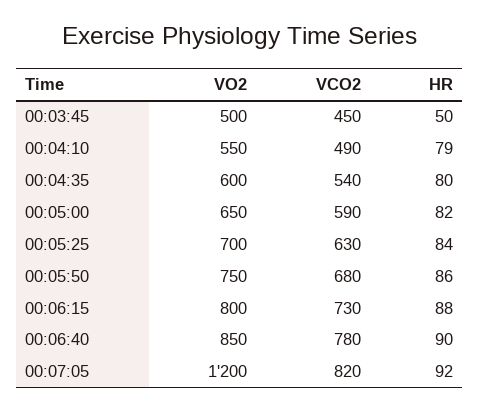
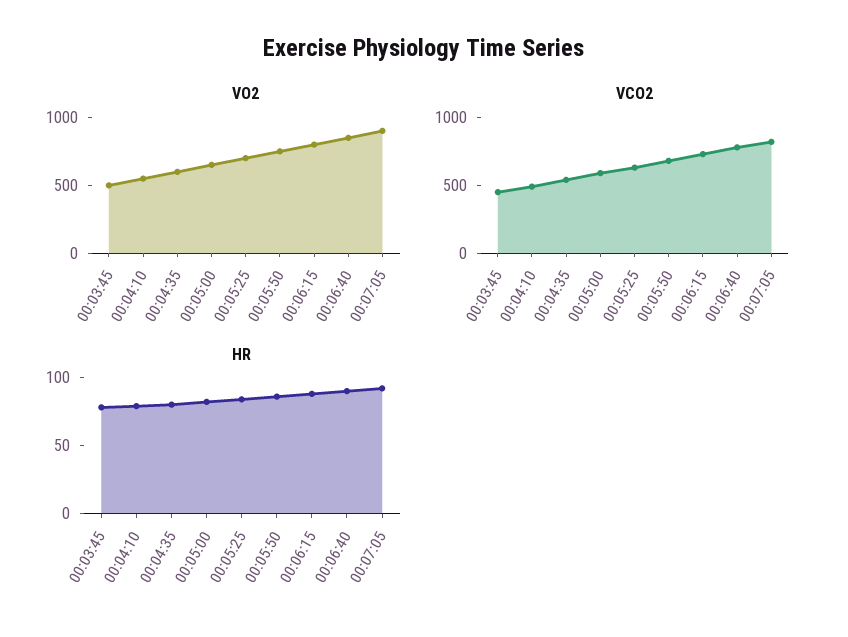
HR, 00:03:45: 50 -> 80
VO2, 00:07:05: 1200 -> 900

